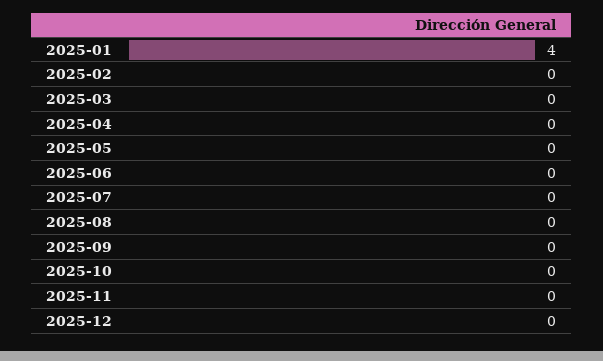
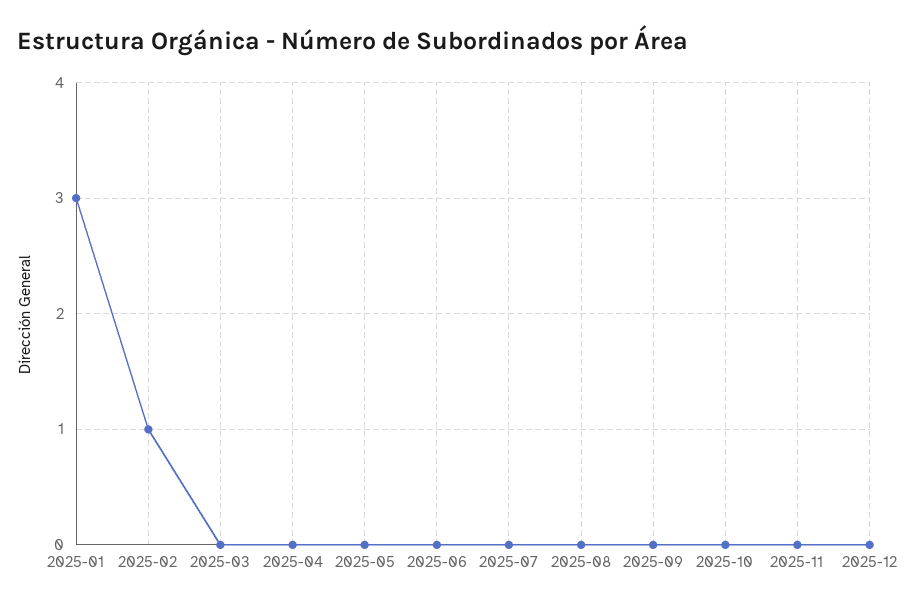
2025-01: 4 -> 3
2025-02: 0 -> 1

